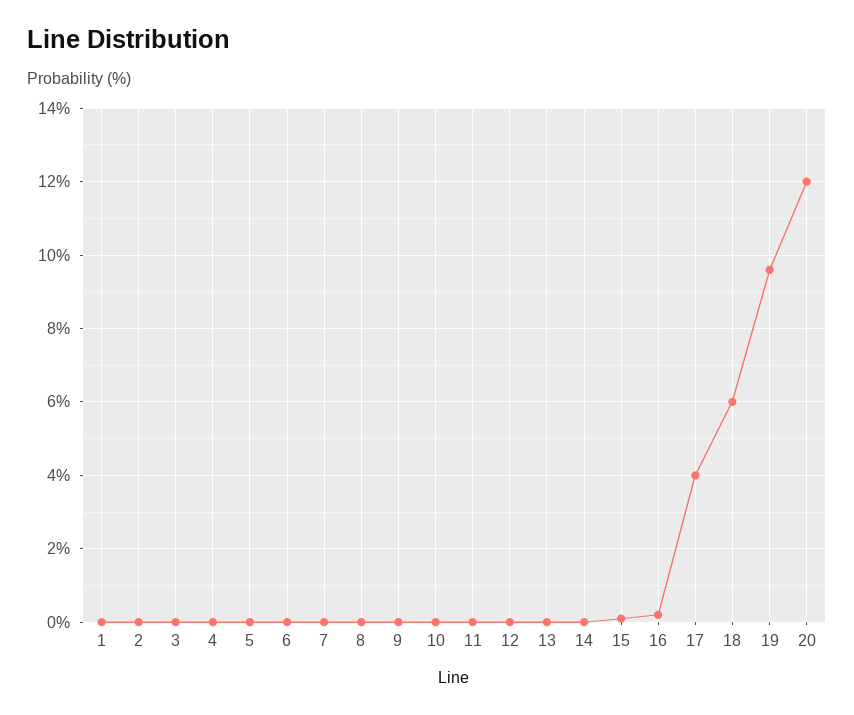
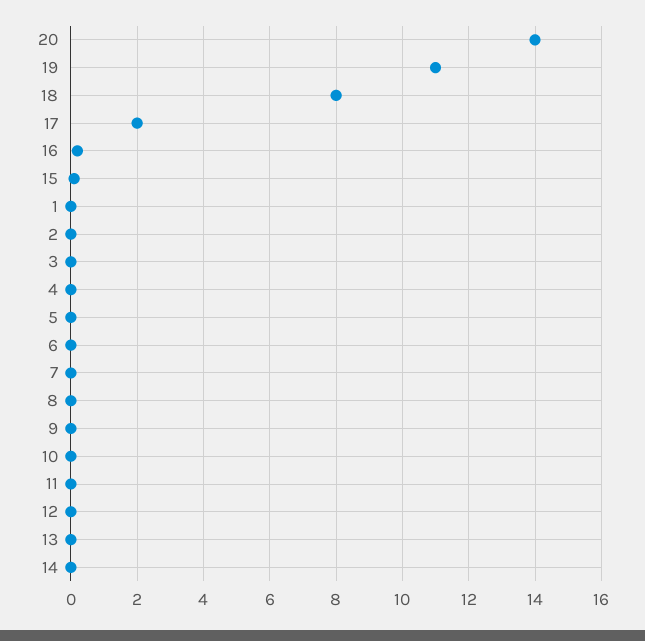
17: 4 -> 2
18: 6 -> 8
19: 9.5 -> 11
20: 12 -> 14

